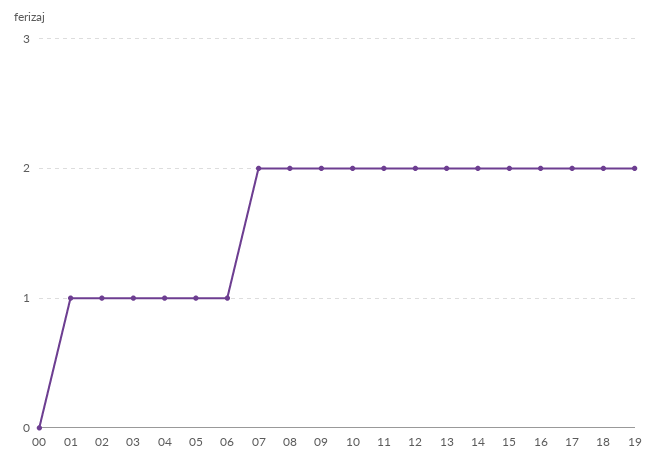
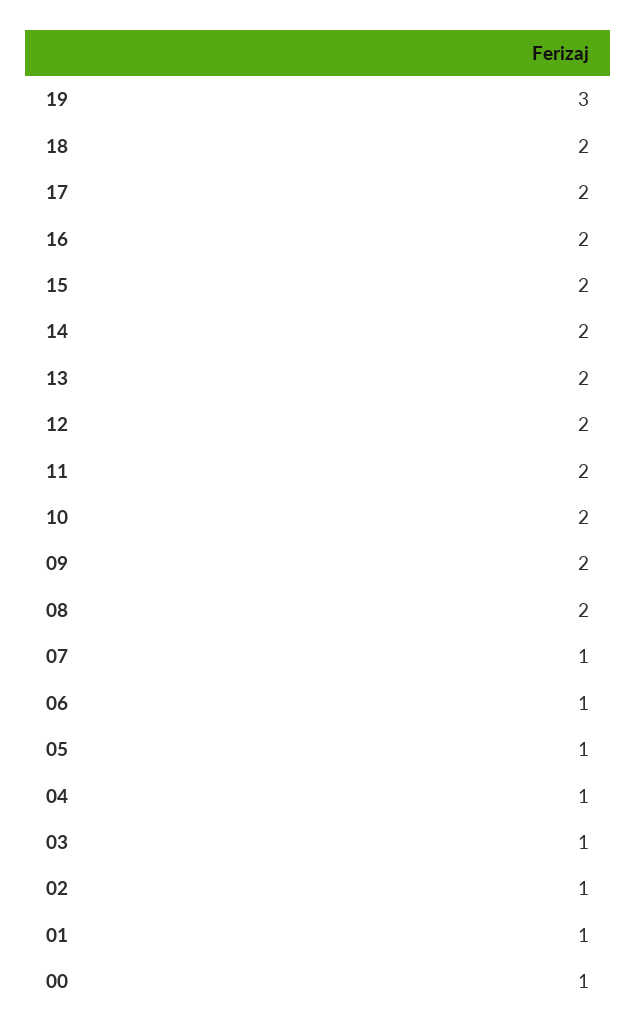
00: 0 -> 1
07: 2 -> 1
19: 2 -> 3

